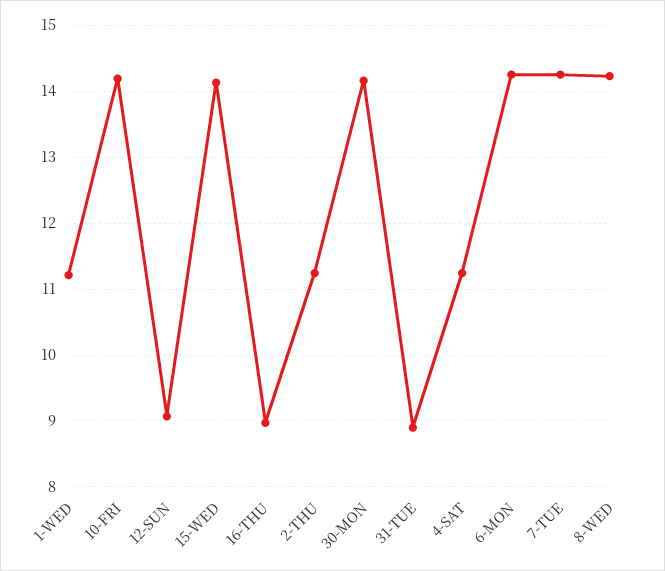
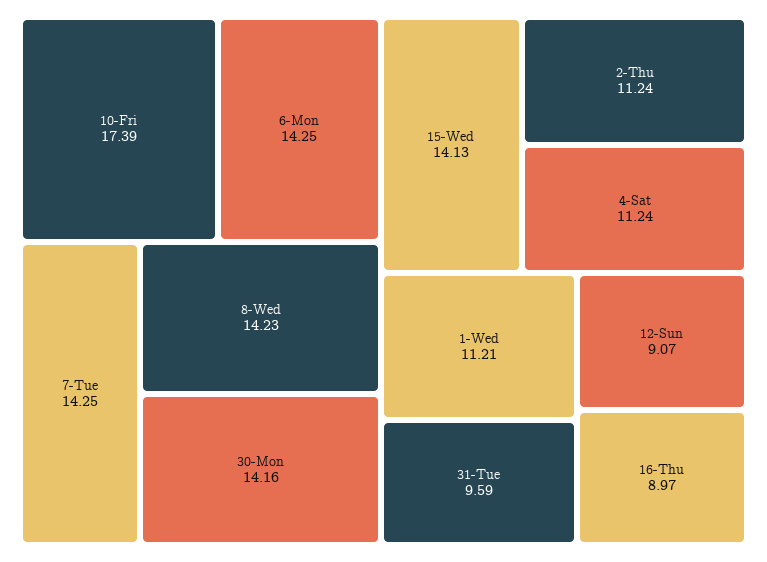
10-FRI: 14.2 -> 17.39
31-TUE: 8.9 -> 9.59

